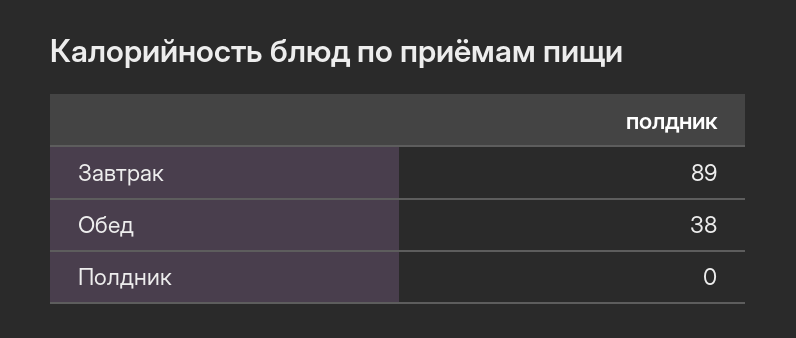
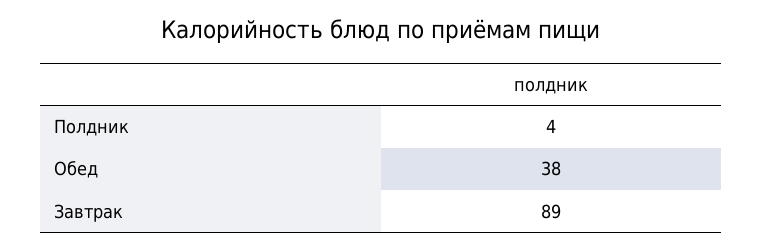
Полдник: 0 -> 4

